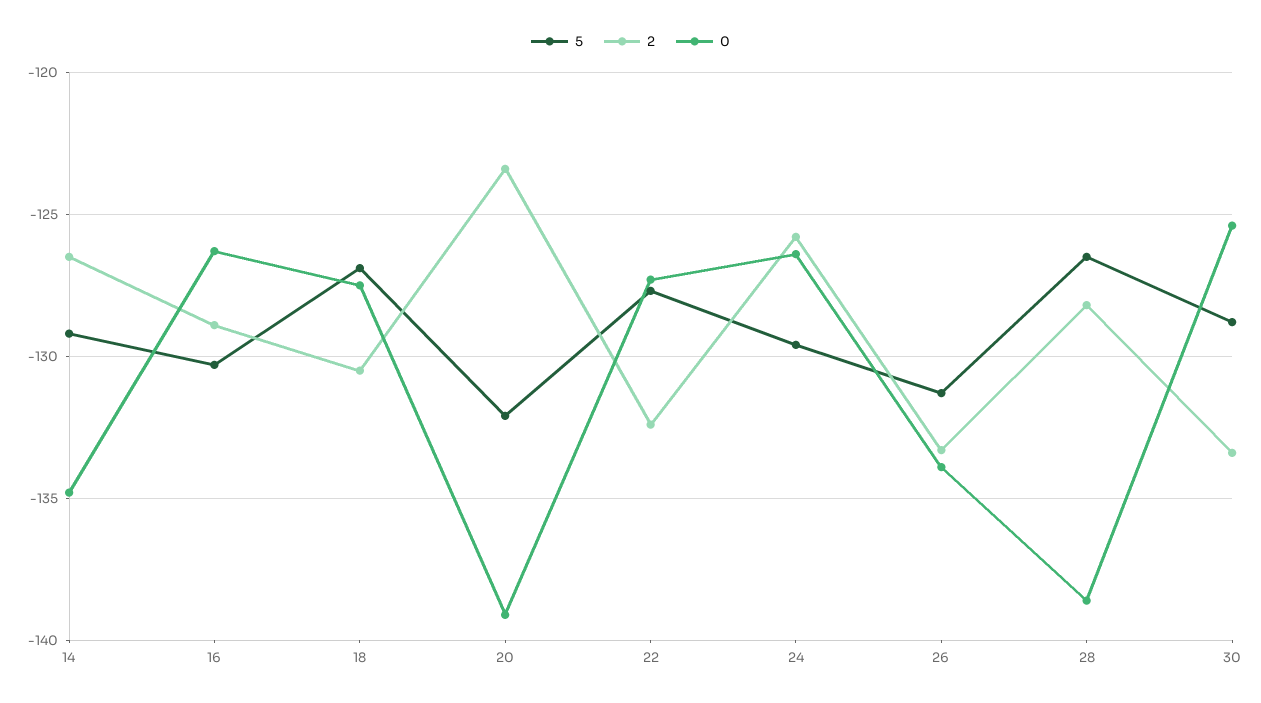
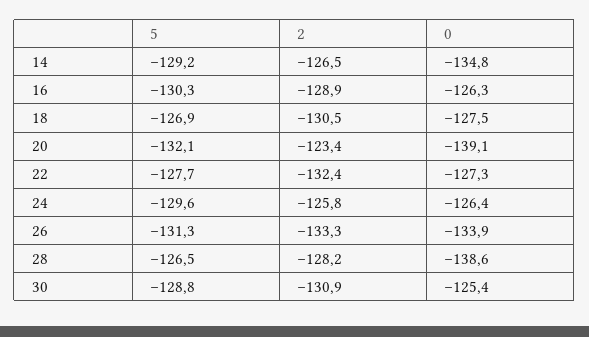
2, 30: -133.5 -> -130.9

